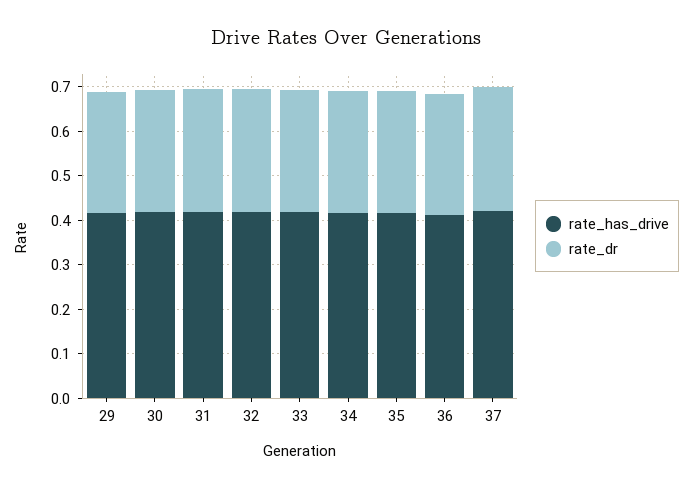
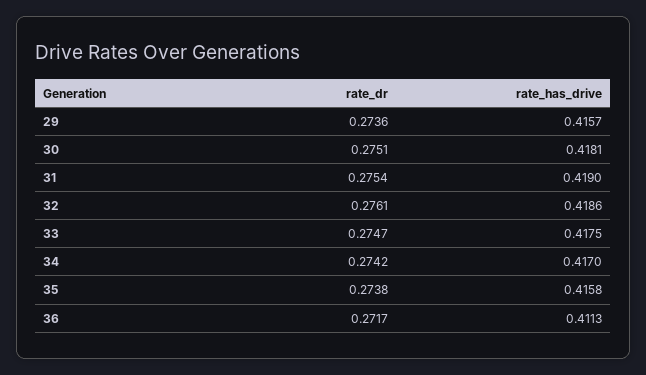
rate_has_drive, 37: 0.42 -> none
rate_dr, 37: 0.28 -> none

